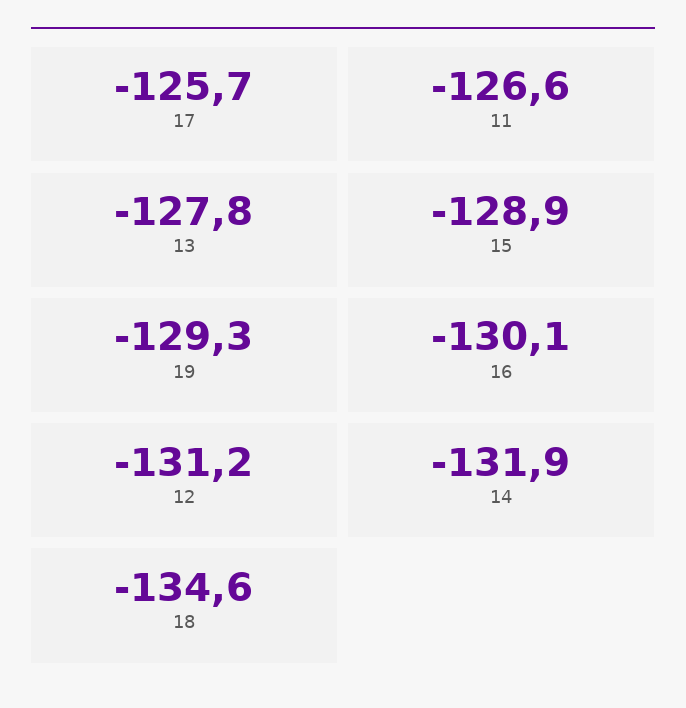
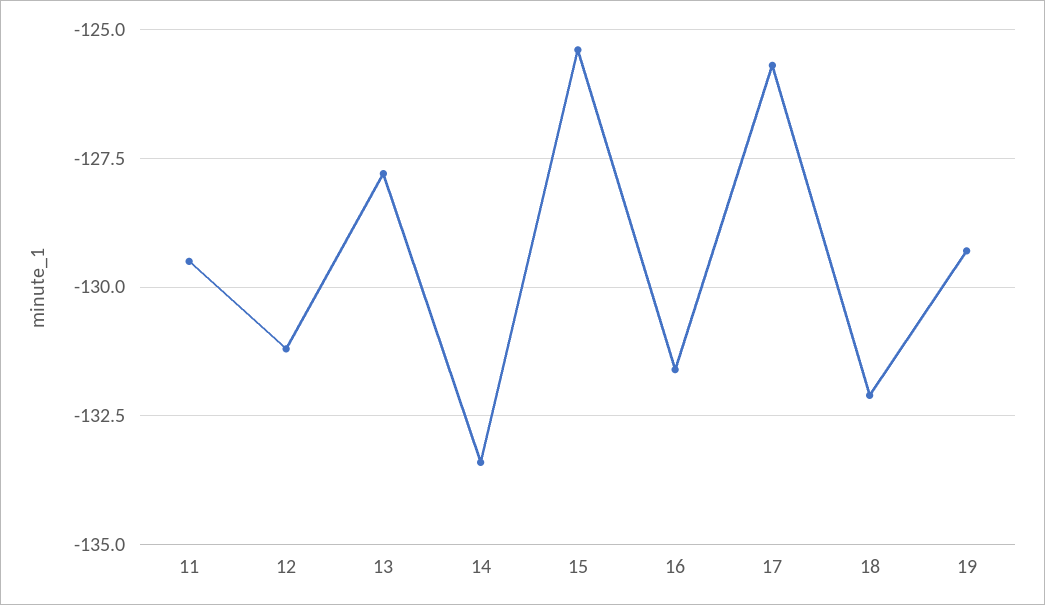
11: -126.6 -> -129.5
15: -128.9 -> -125.5
16: -130.1 -> -131.5
14: -131.9 -> -133.5
18: -134.6 -> -132

